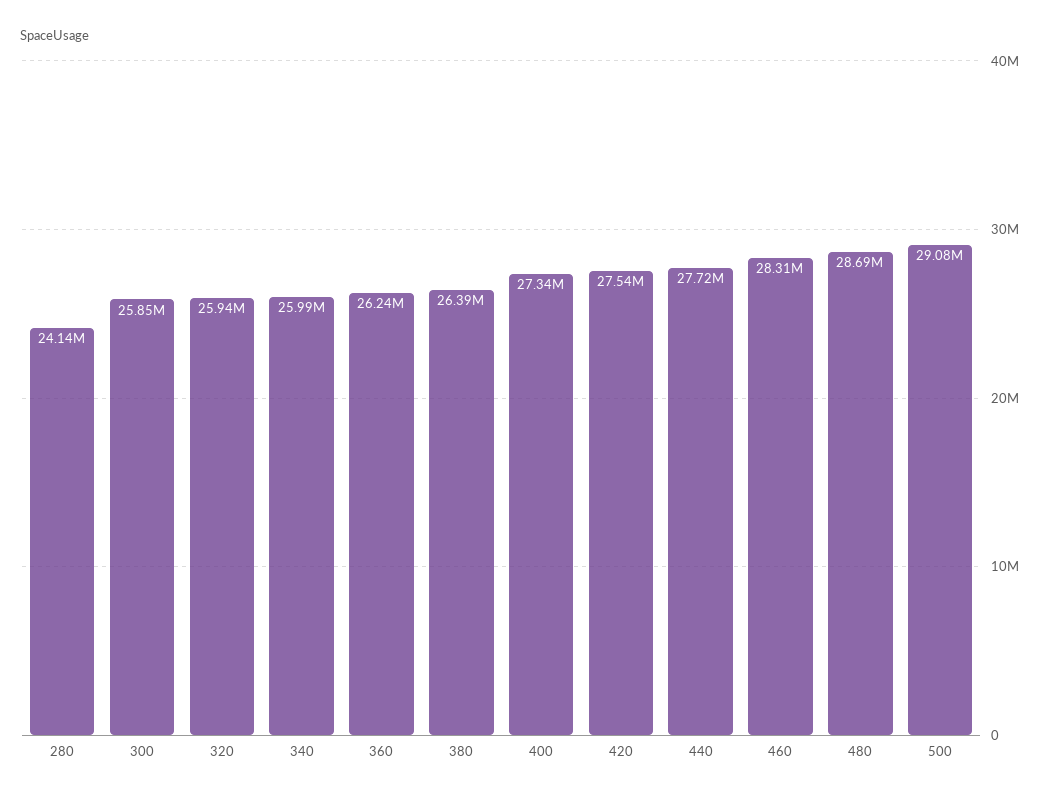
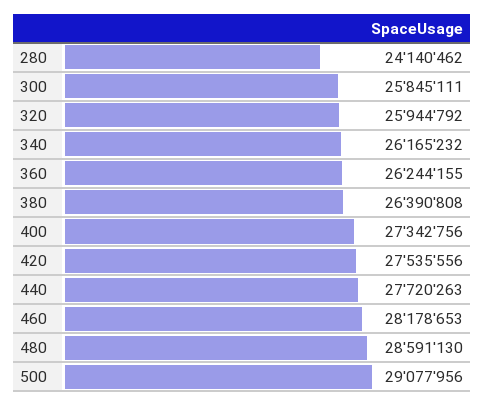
340: 25990000 -> 26165232
460: 28310000 -> 28178653
480: 28690000 -> 28591130

